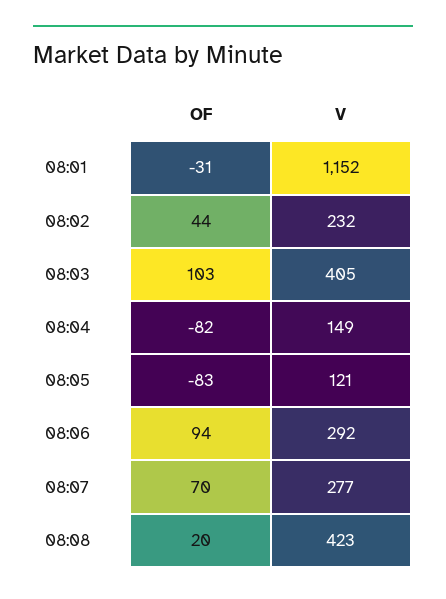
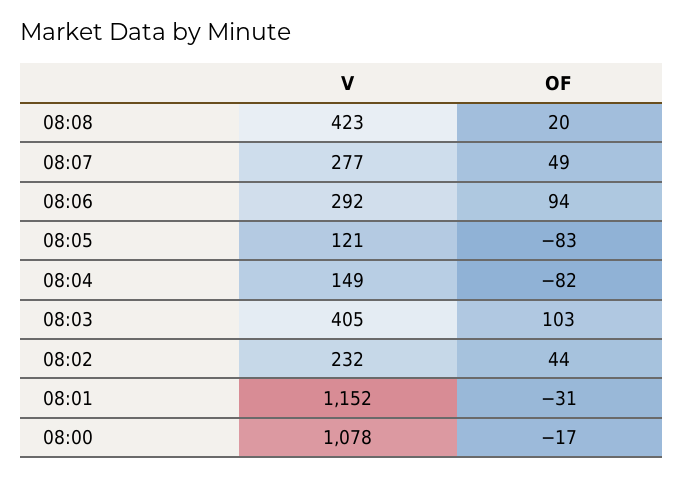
OF, 08:07: 70 -> 49
V, 08:00: none -> 1078
OF, 08:00: none -> -17

